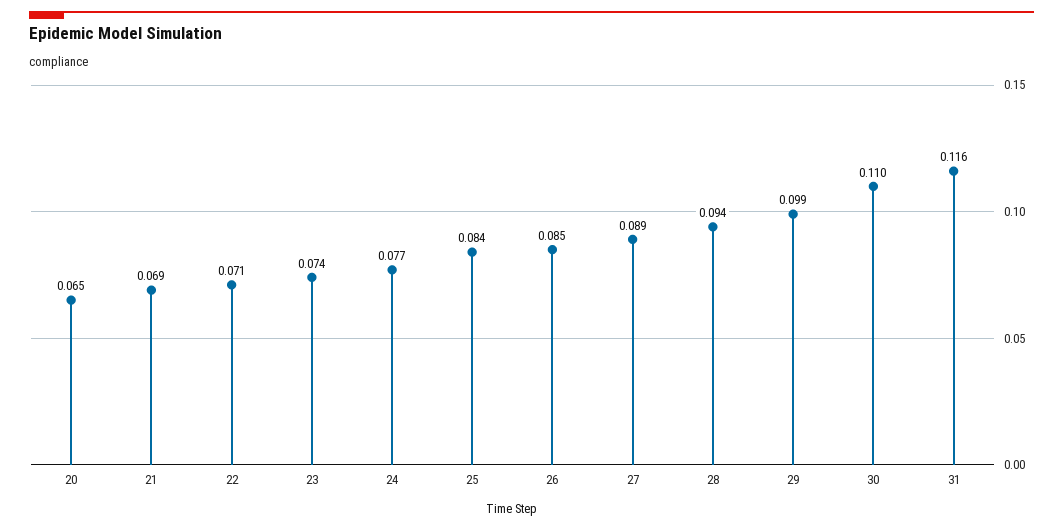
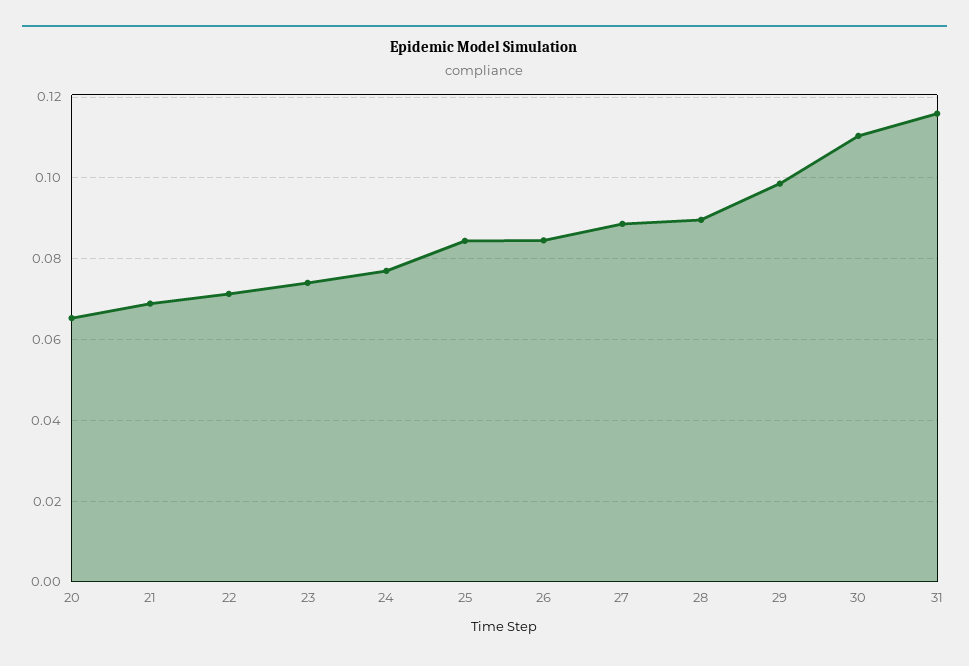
28: 0.094 -> 0.09

